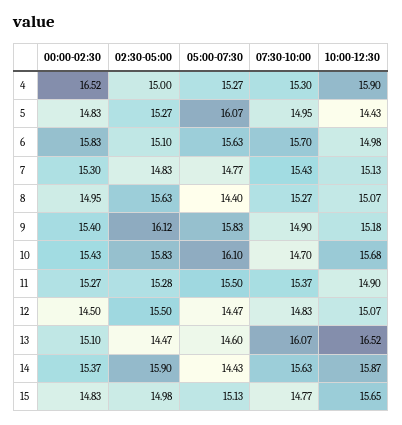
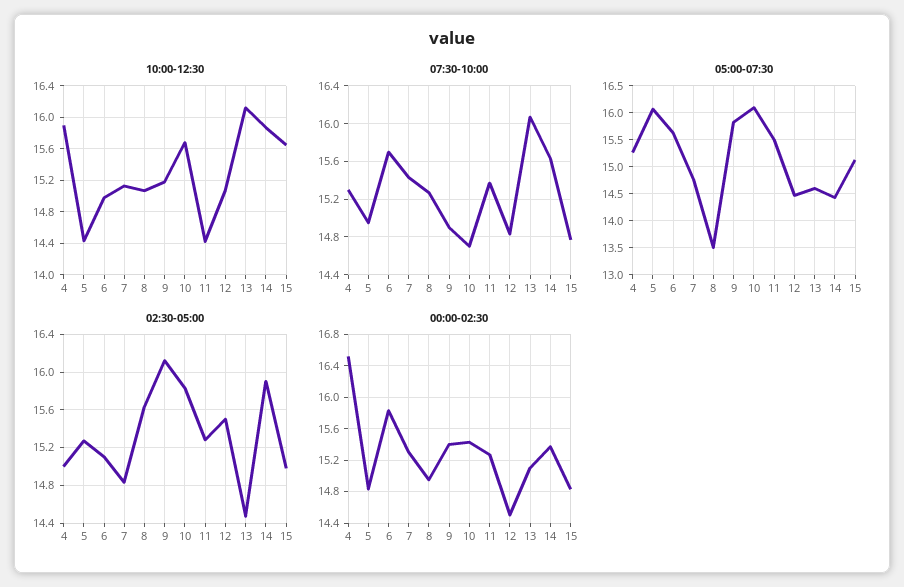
05:00-07:30, 8: 14.4 -> 13.5
10:00-12:30, 11: 14.9 -> 14.4
10:00-12:30, 13: 16.52 -> 16.1

